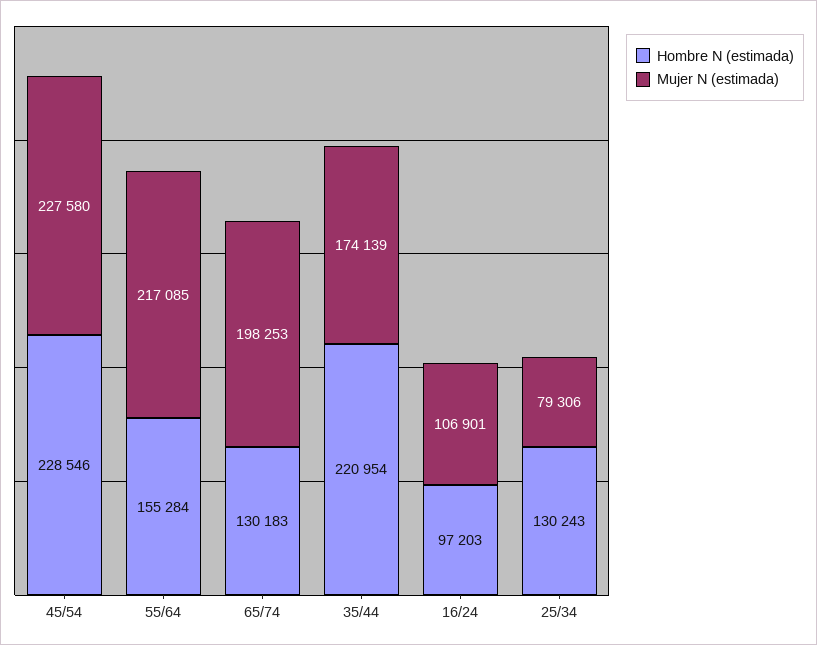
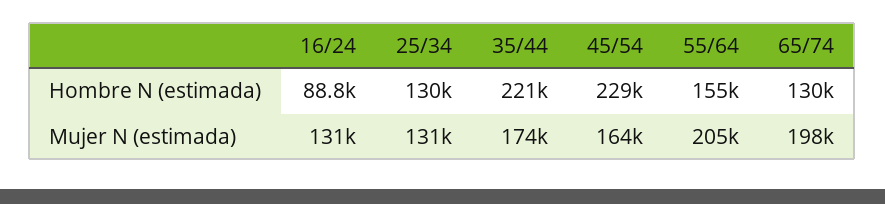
Mujer N (estimada), 45/54: 227580 -> 164000
Mujer N (estimada), 55/64: 217085 -> 205000
Hombre N (estimada), 16/24: 97203 -> 88800
Mujer N (estimada), 16/24: 106901 -> 131000
Mujer N (estimada), 25/34: 79306 -> 131000

